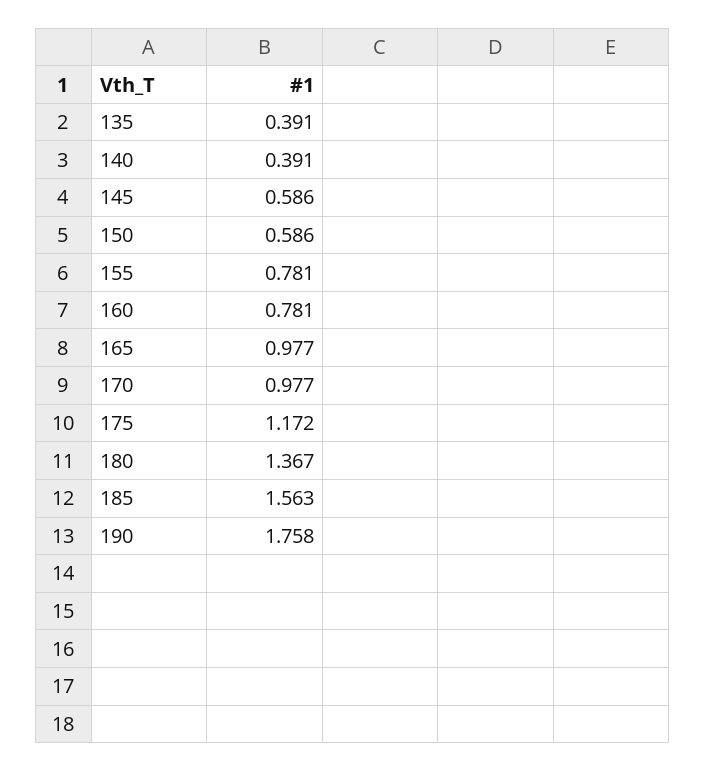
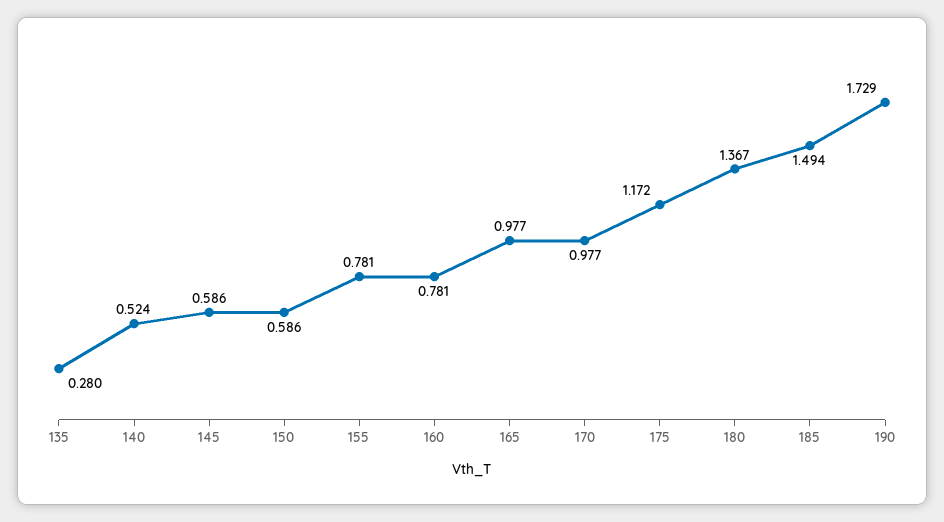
135: 0.391 -> 0.28
140: 0.391 -> 0.524
185: 1.563 -> 1.494
190: 1.758 -> 1.729

